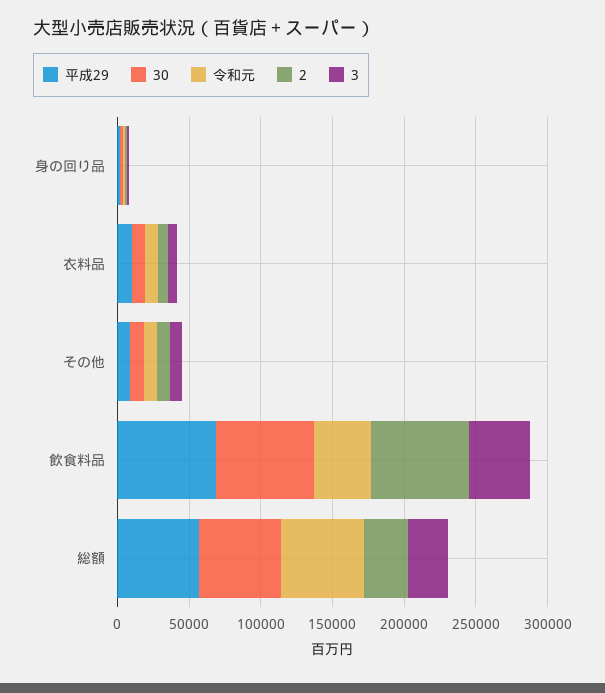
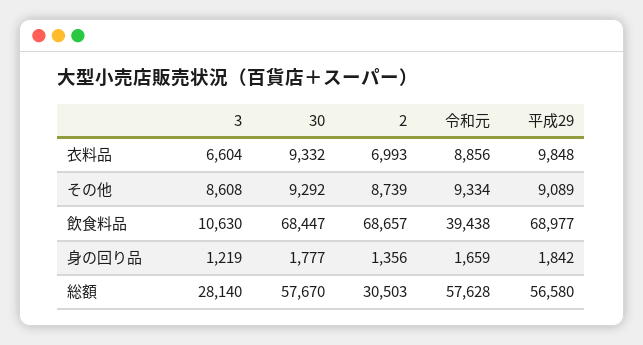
3, 飲食料品: 40000 -> 10630

